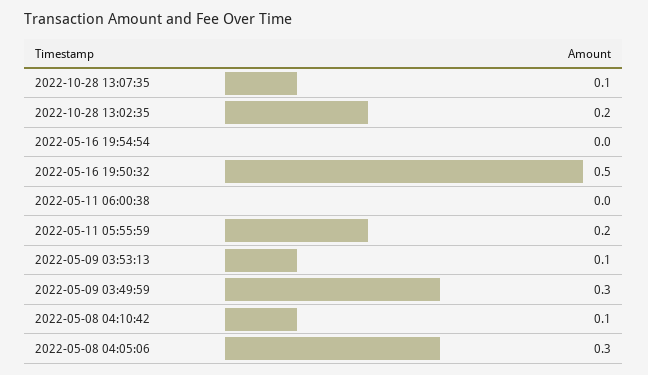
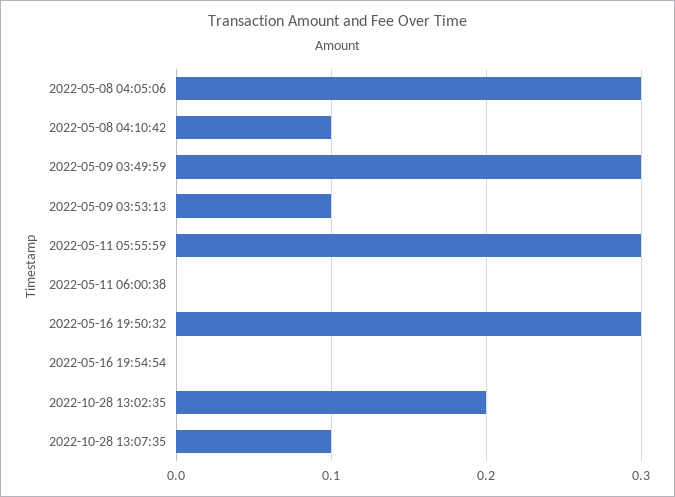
2022-05-16 19:50:32: 0.5 -> 0.3
2022-05-11 05:55:59: 0.2 -> 0.3

